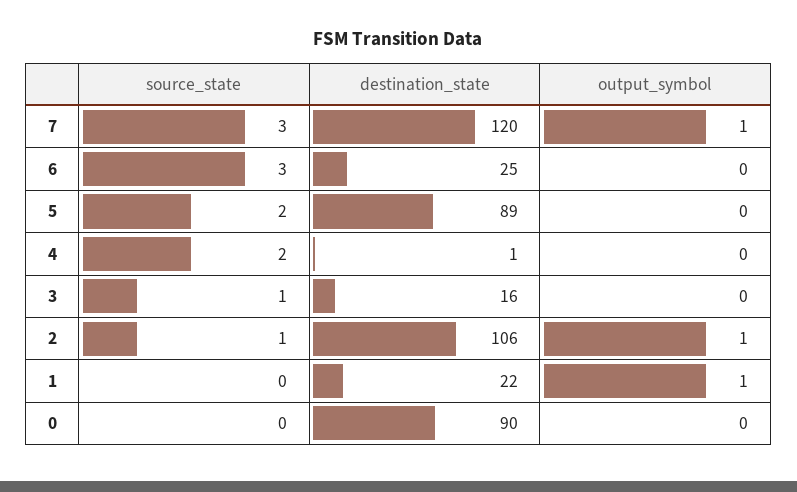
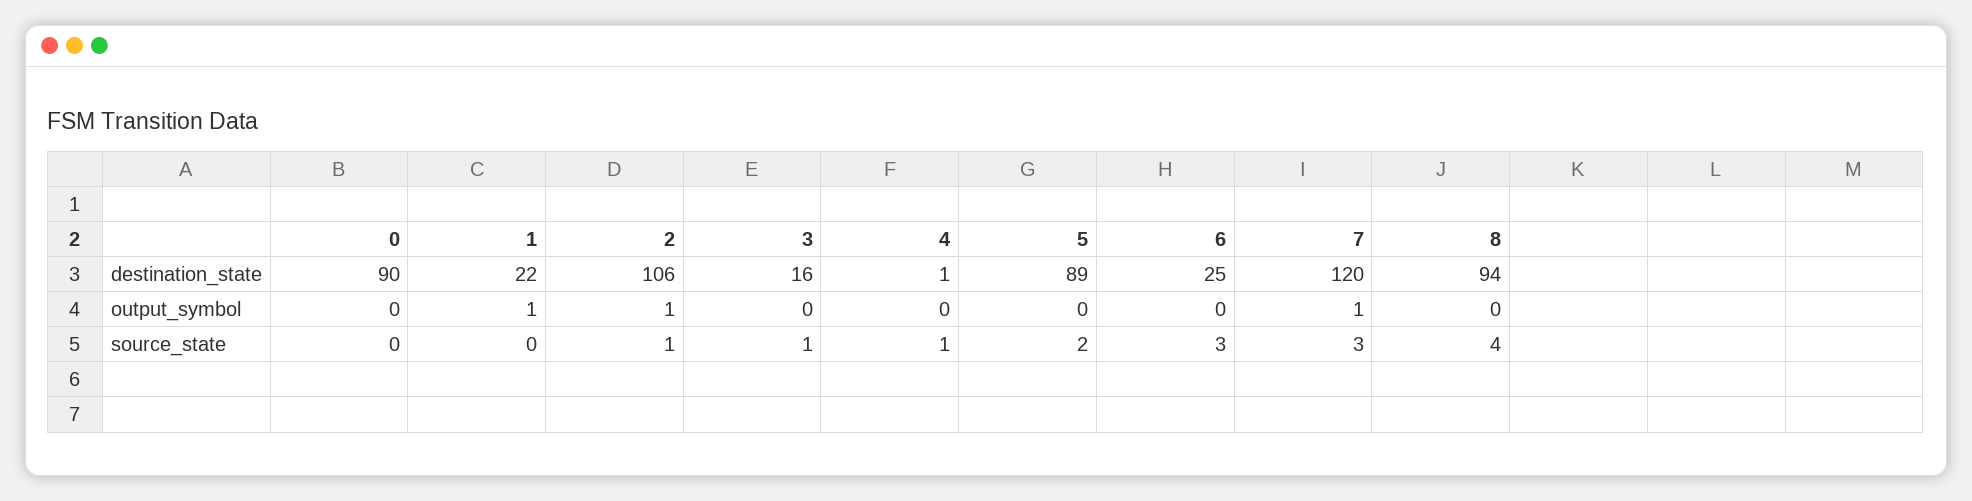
source_state, 4: 2 -> 1
destination_state, 8: none -> 94
output_symbol, 8: none -> 0
source_state, 8: none -> 4

